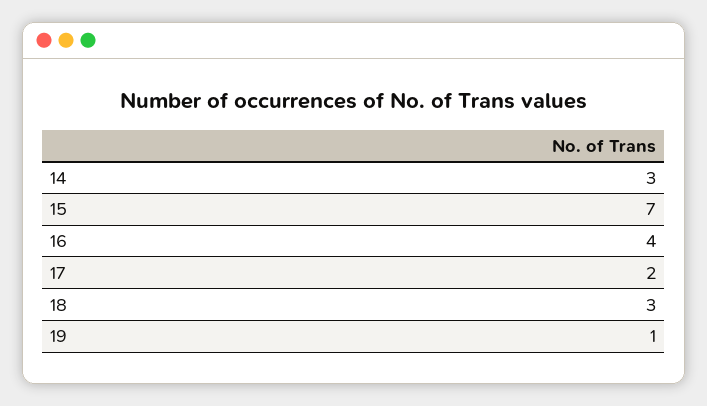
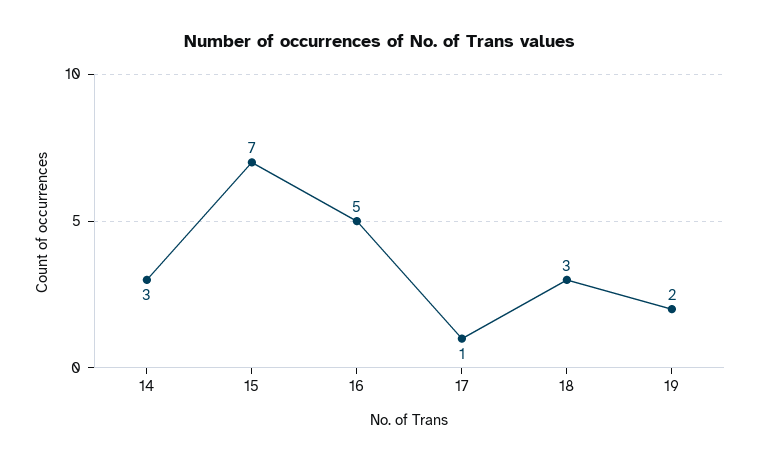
16: 4 -> 5
17: 2 -> 1
19: 1 -> 2

